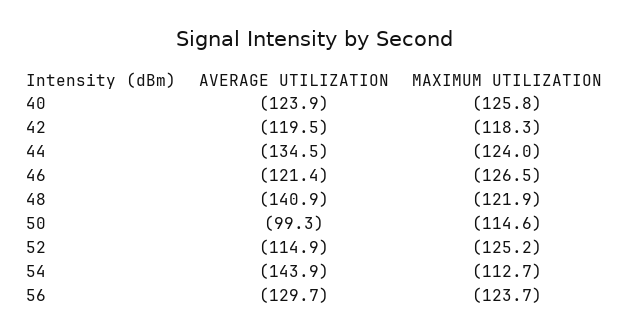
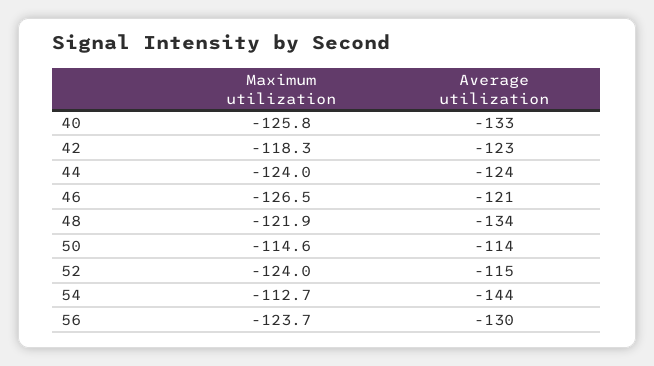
AVERAGE UTILIZATION, 40: -123.9 -> -133
AVERAGE UTILIZATION, 42: -119.5 -> -123
AVERAGE UTILIZATION, 44: -134.5 -> -124
AVERAGE UTILIZATION, 48: -140.9 -> -134
AVERAGE UTILIZATION, 50: -99.3 -> -114
MAXIMUM UTILIZATION, 52: -125.2 -> -124

